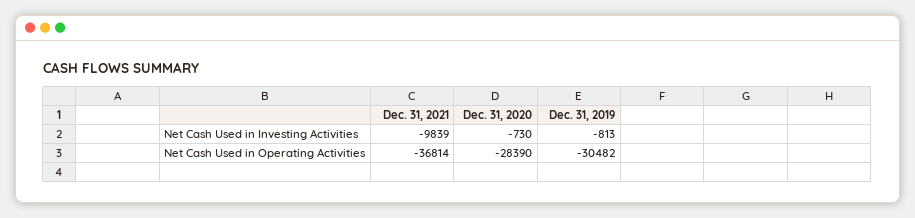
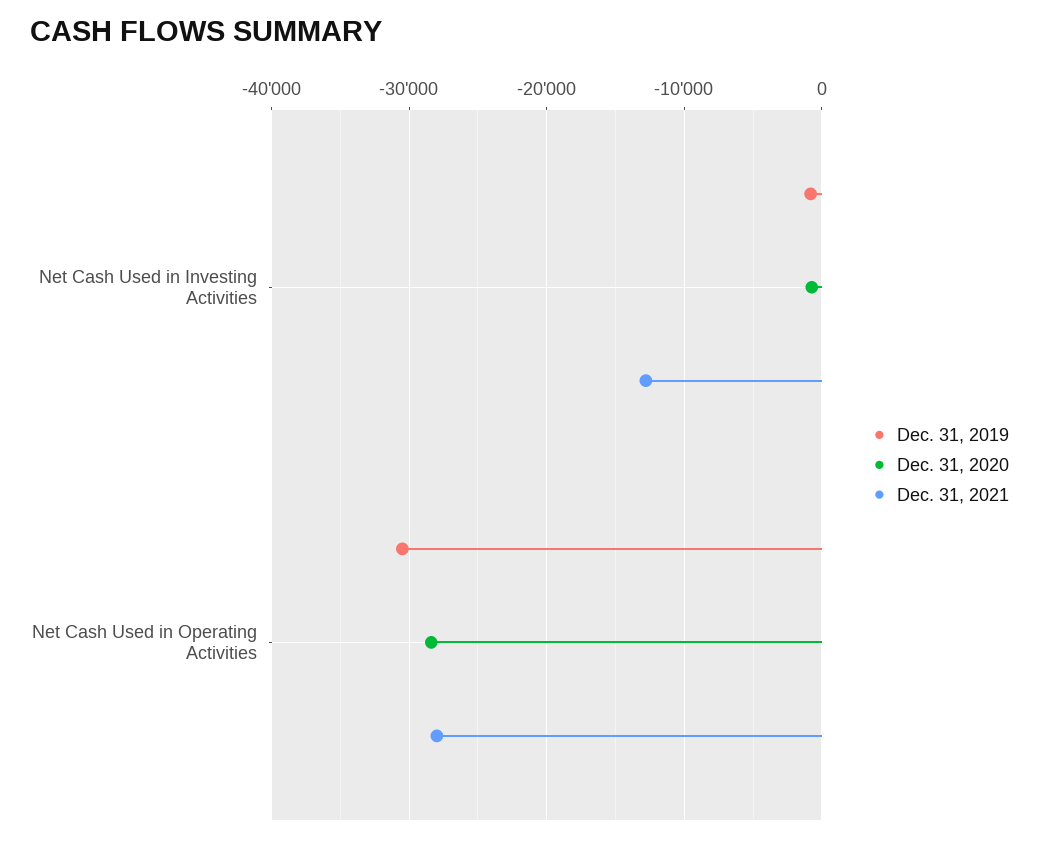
Dec. 31, 2021, Net Cash Used in Investing Activities: -9839 -> -13000
Dec. 31, 2021, Net Cash Used in Operating Activities: -36814 -> -28000

